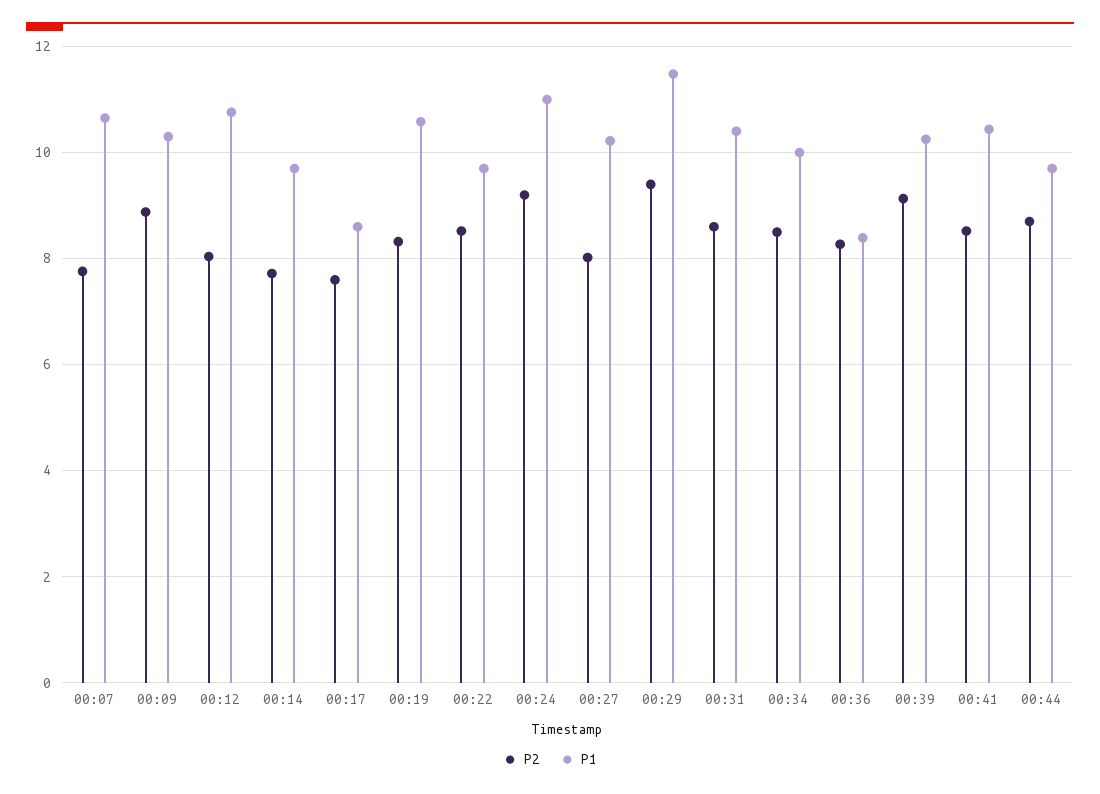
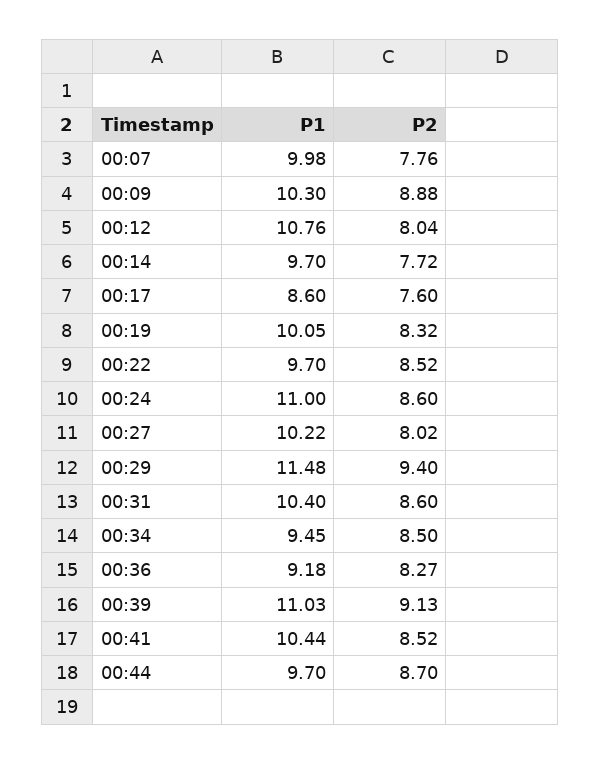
P1, 00:07: 10.6 -> 9.98
P1, 00:19: 10.6 -> 10.05
P2, 00:24: 9.2 -> 8.6
P1, 00:34: 10 -> 9.45
P1, 00:36: 8.4 -> 9.18
P1, 00:39: 10.2 -> 11.03

